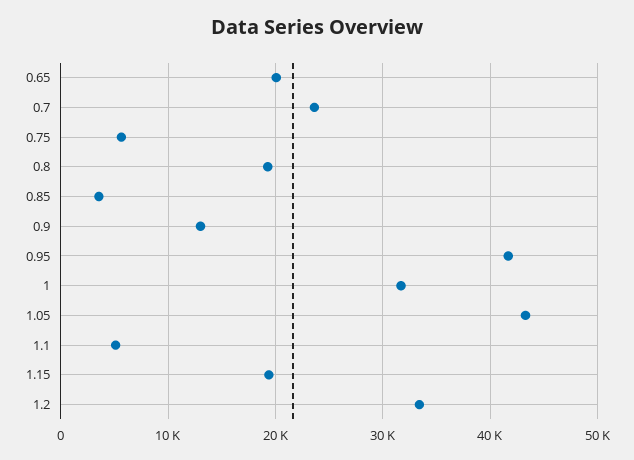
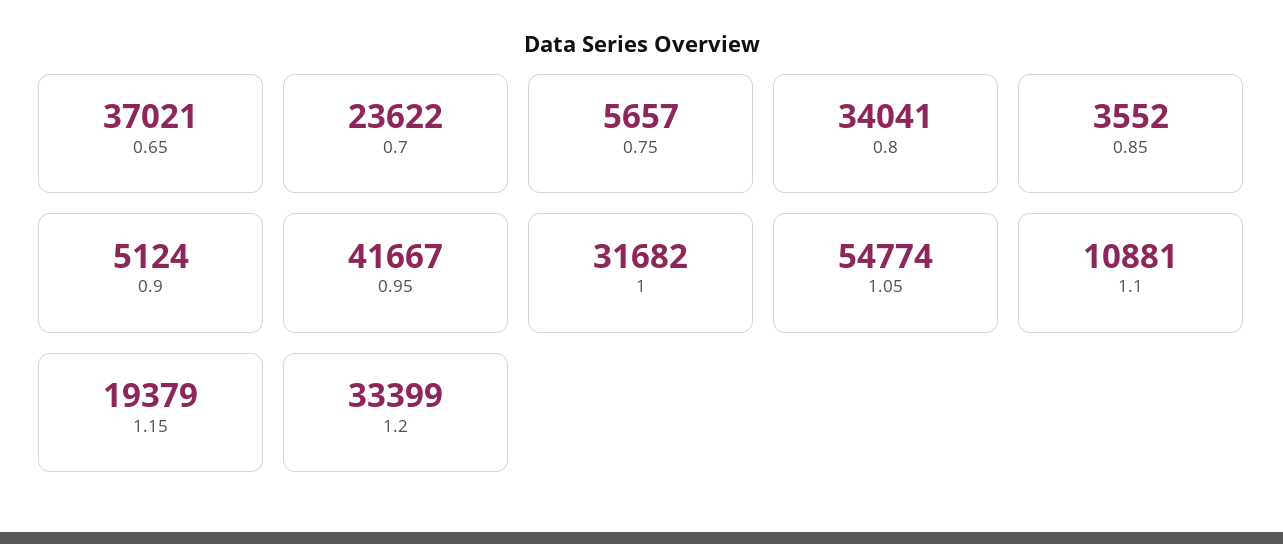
0.65: 20000 -> 37021
0.8: 19000 -> 34041
0.9: 13000 -> 5124
1.05: 43000 -> 54774
1.1: 5000 -> 10881

